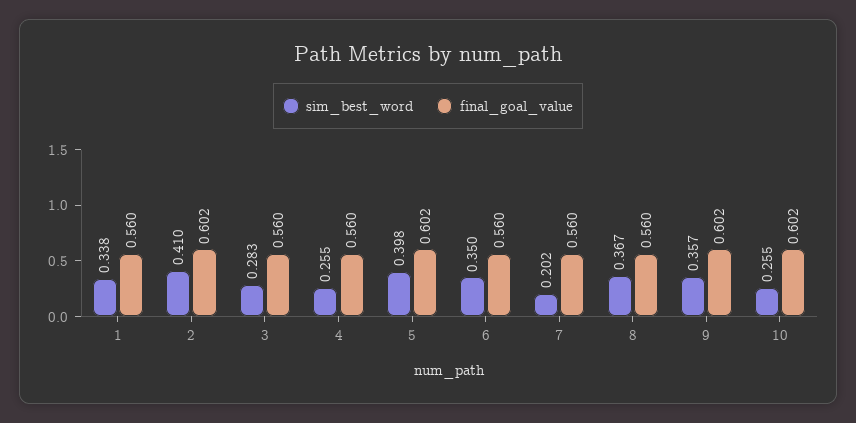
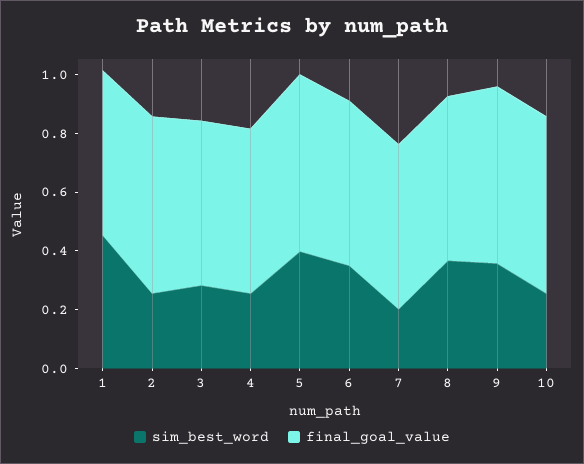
sim_best_word, 1: 0.338 -> 0.45
sim_best_word, 2: 0.41 -> 0.25

